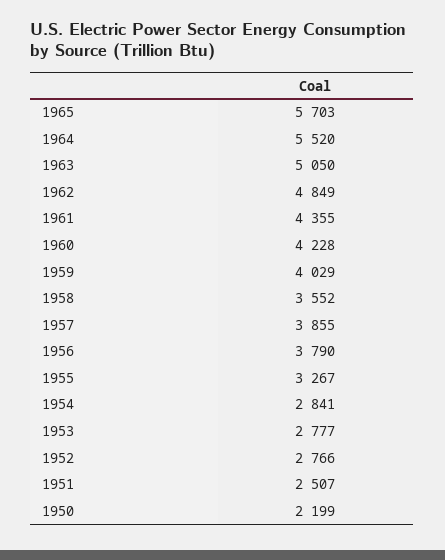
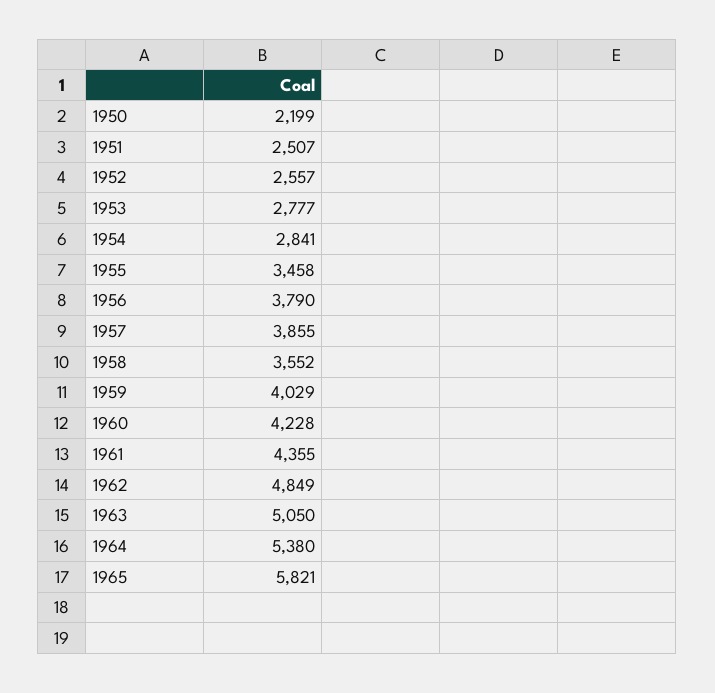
1965: 5703 -> 5821
1964: 5520 -> 5380
1955: 3267 -> 3458
1952: 2766 -> 2557

